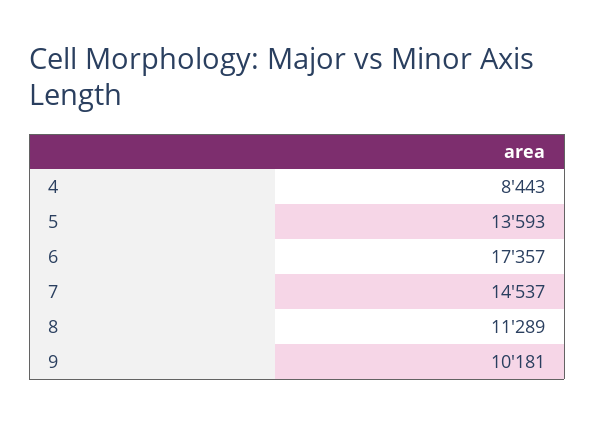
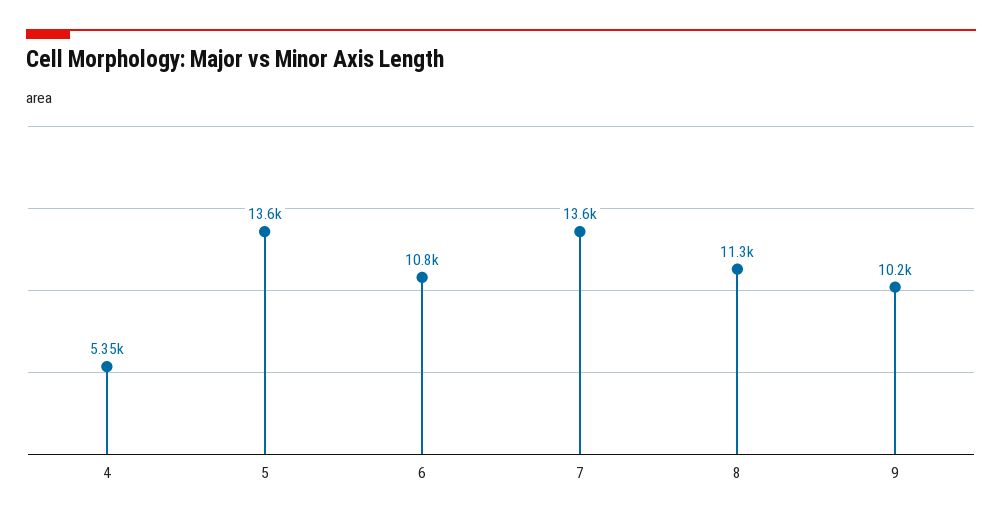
4: 8443 -> 5350
6: 17357 -> 10800
7: 14537 -> 13600

